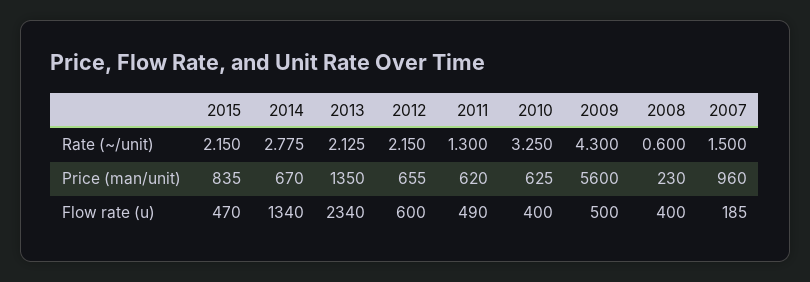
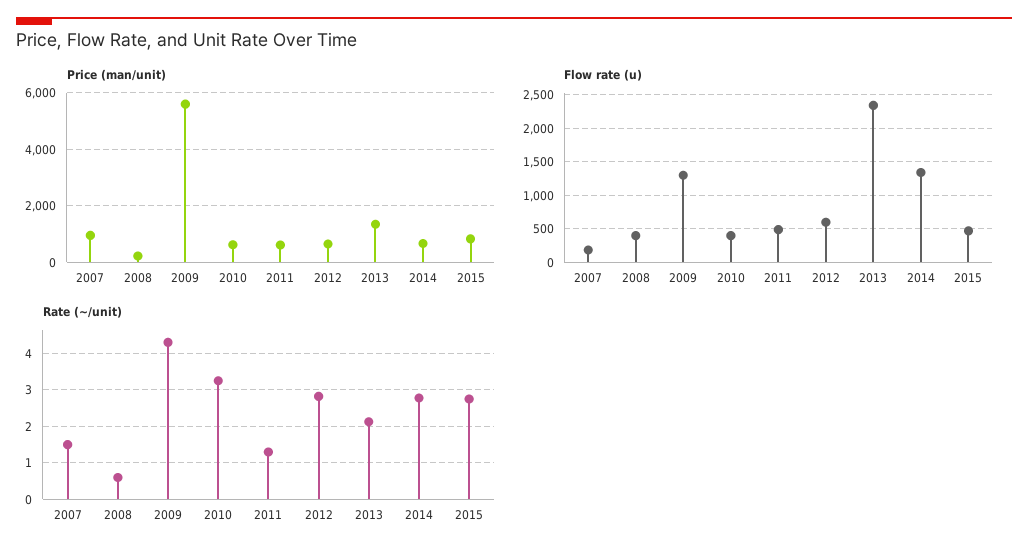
Rate (~/unit), 2015: 2.15 -> 2.8
Rate (~/unit), 2012: 2.15 -> 2.8
Flow rate (u), 2009: 500 -> 1300

